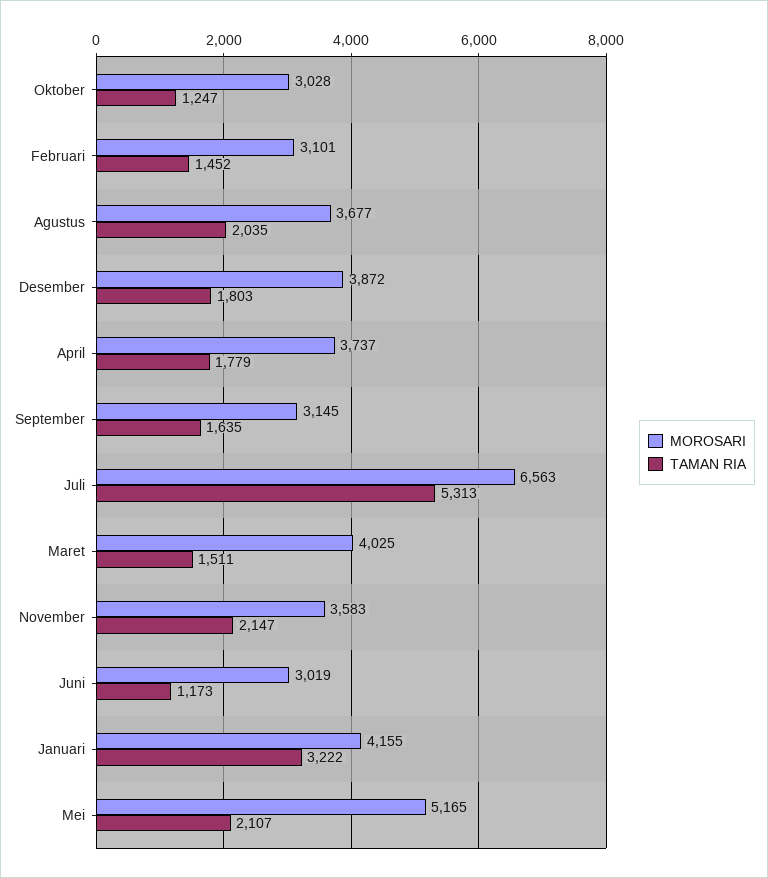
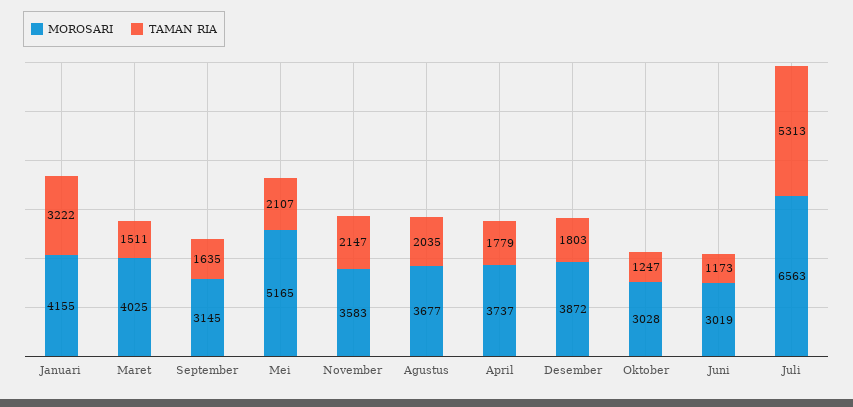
MOROSARI, Februari: 3101 -> none
TAMAN RIA, Februari: 1452 -> none

